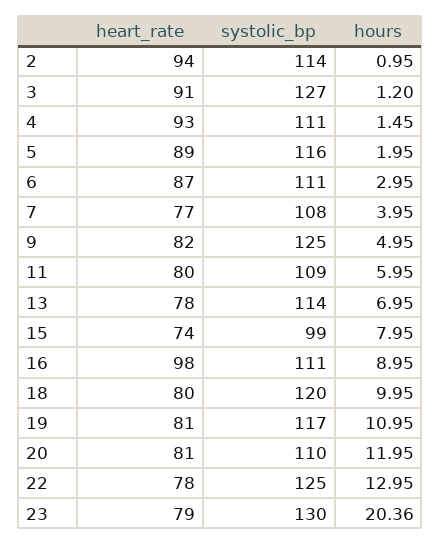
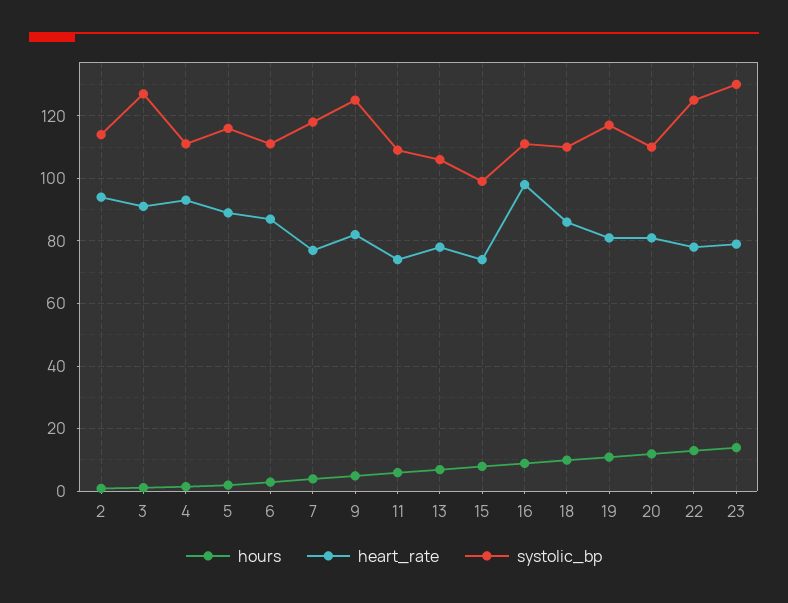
systolic_bp, 7: 108 -> 118
heart_rate, 11: 80 -> 74
systolic_bp, 13: 114 -> 106
heart_rate, 18: 80 -> 86
systolic_bp, 18: 120 -> 110
hours, 23: 20.36 -> 14

